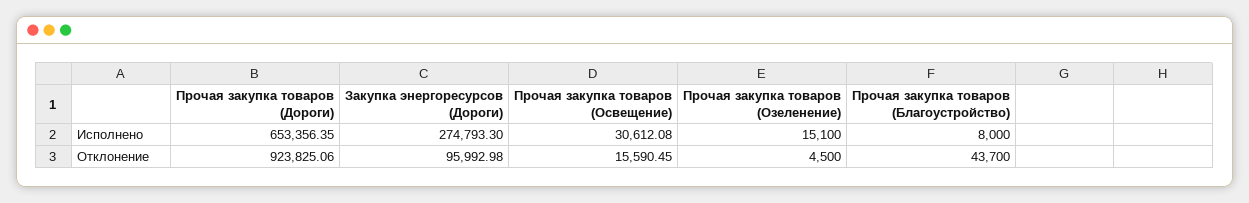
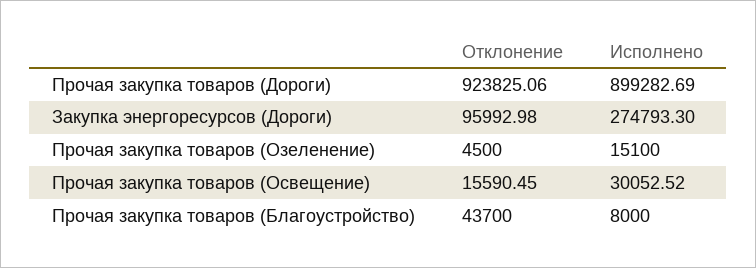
Прочая закупка товаров (Дороги), Исполнено: 653356.35 -> 899282.69
Прочая закупка товаров (Освещение), Исполнено: 30612.08 -> 30052.52

